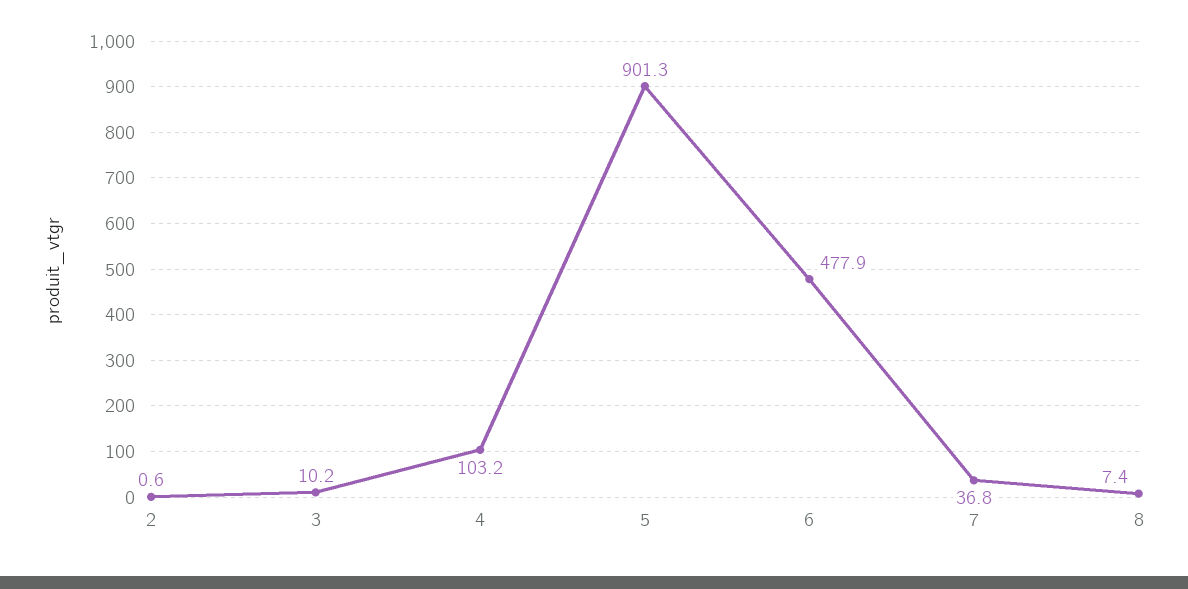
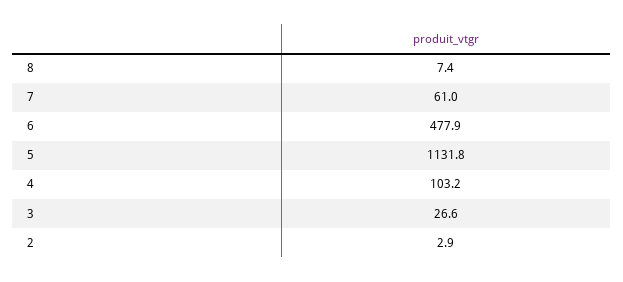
2: 0.6 -> 2.9
3: 10.2 -> 26.6
5: 901.3 -> 1131.8
7: 36.8 -> 61

